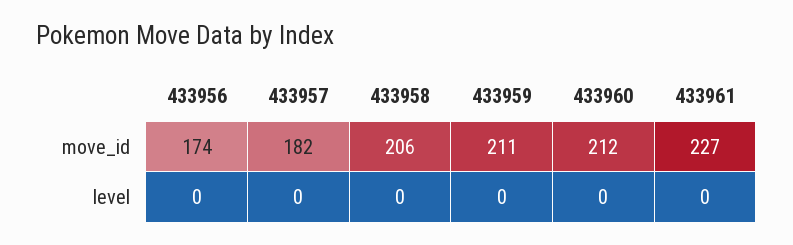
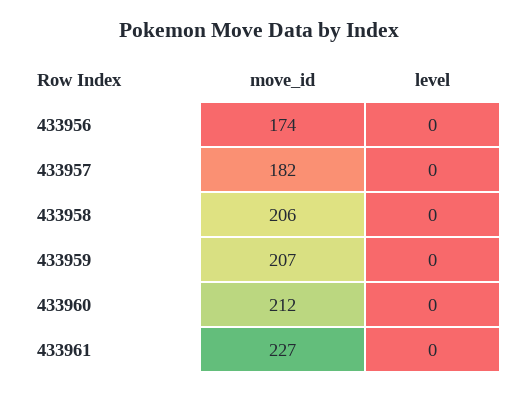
433959, move_id: 211 -> 207

